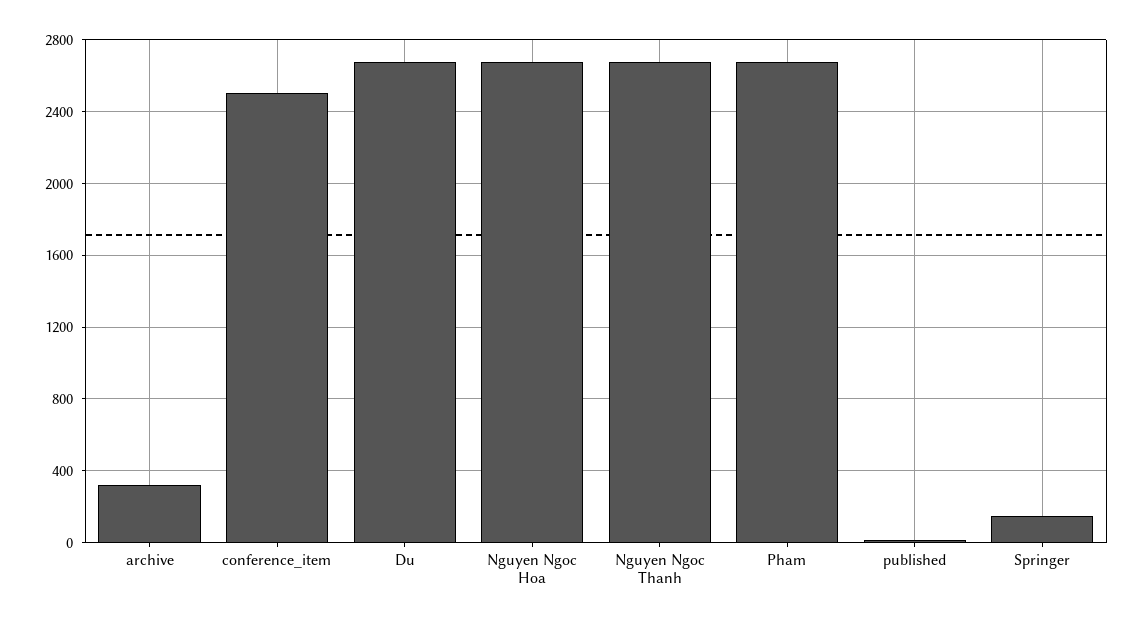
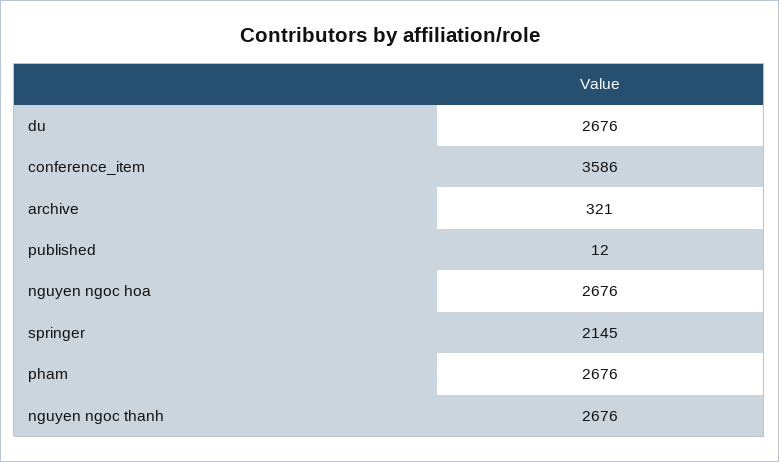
conference_item: 2500 -> 3586
Springer: 150 -> 2145

